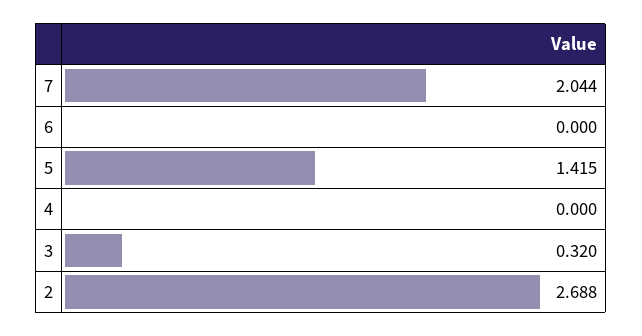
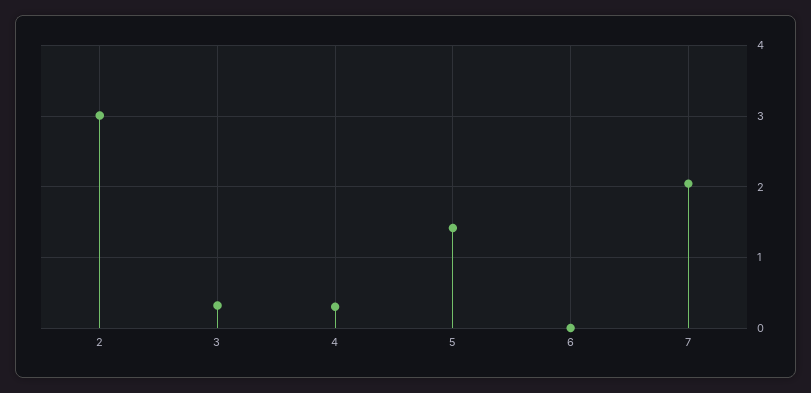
4: 0 -> 0.3
2: 2.688 -> 3

